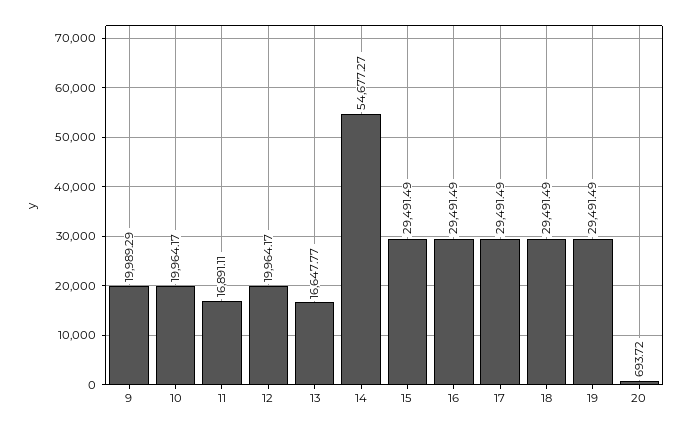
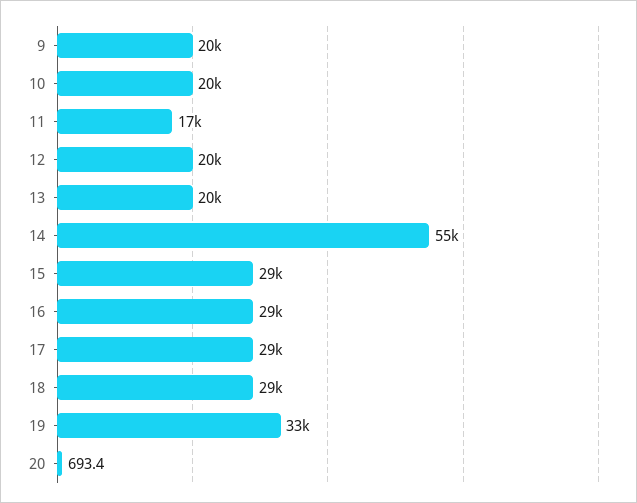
13: 16647.77 -> 20000
19: 29491.49 -> 33000
20: 693.72 -> 693.4

